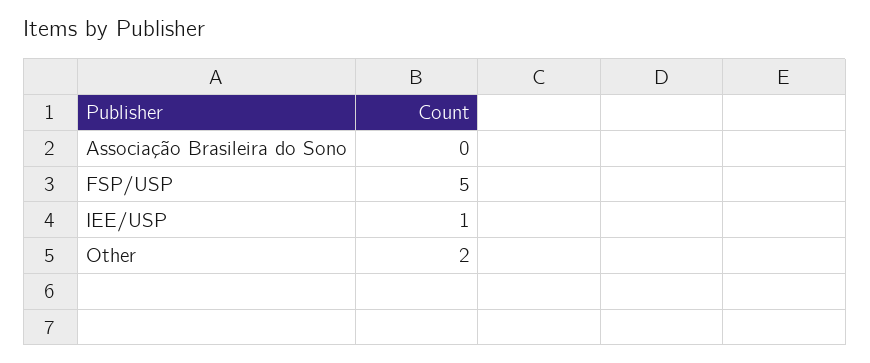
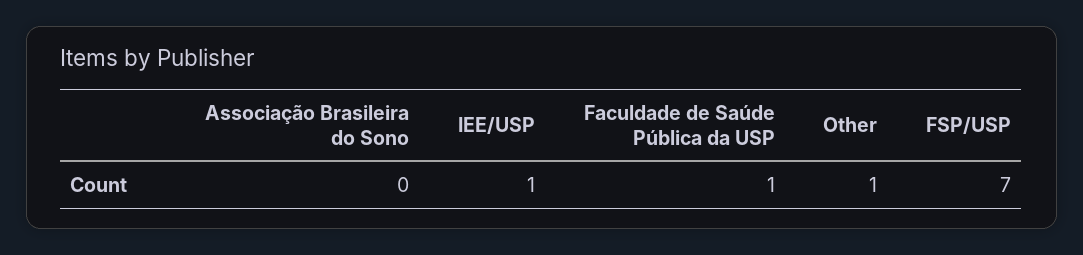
FSP/USP: 5 -> 7
Other: 2 -> 1
Faculdade de Saúde Pública da USP: none -> 1

